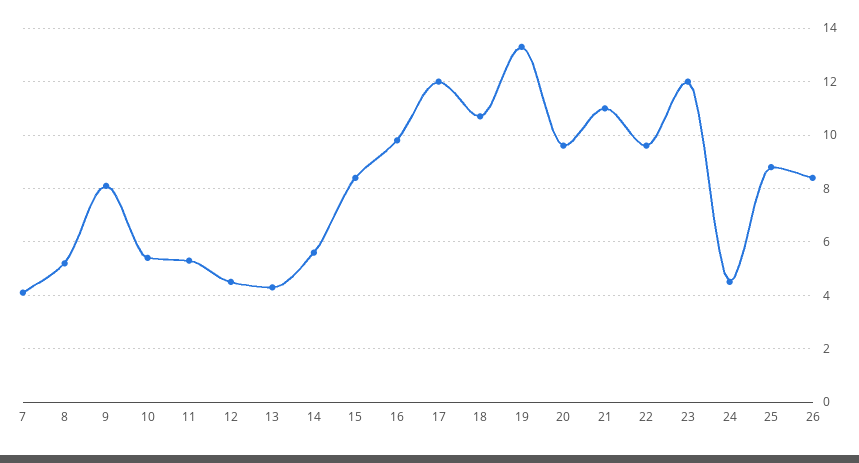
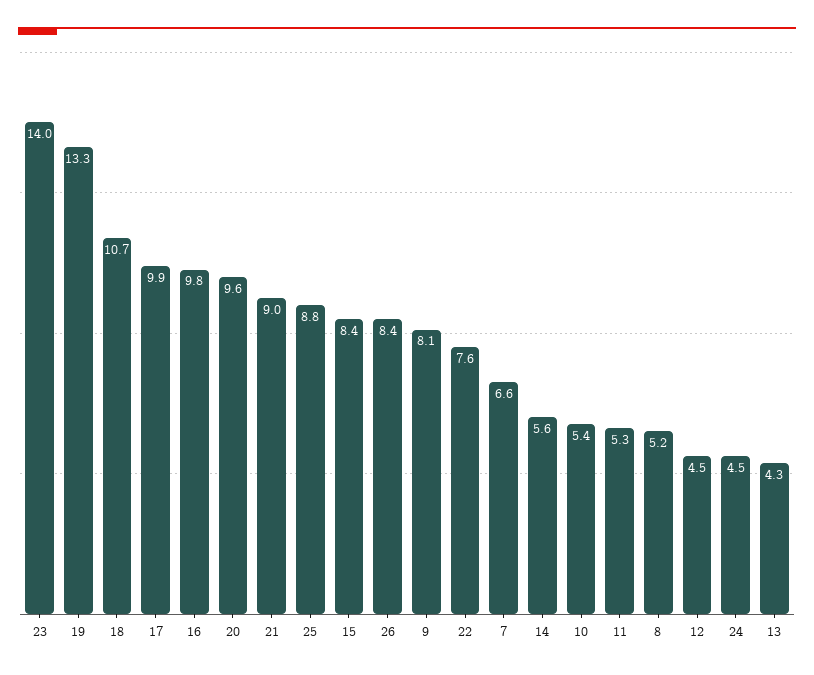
7: 4 -> 6.6
17: 12 -> 9.9
21: 11 -> 9
22: 9.5 -> 7.6
23: 12 -> 14

